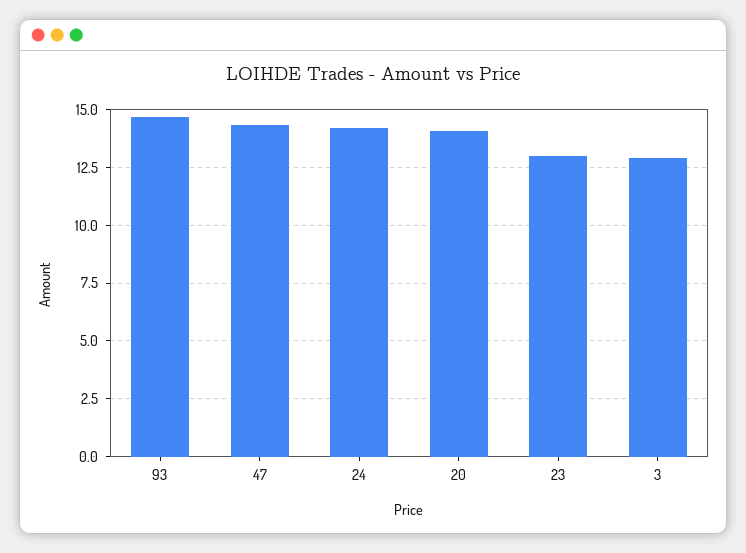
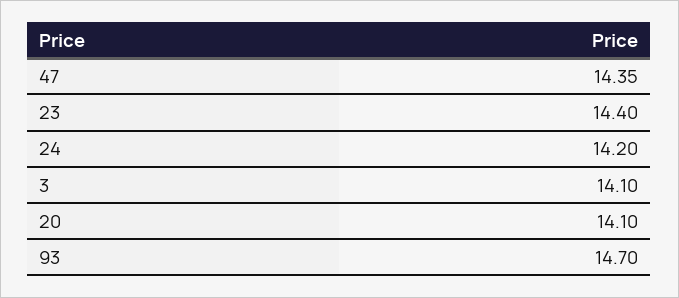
23: 13 -> 14.4
3: 13 -> 14.1

